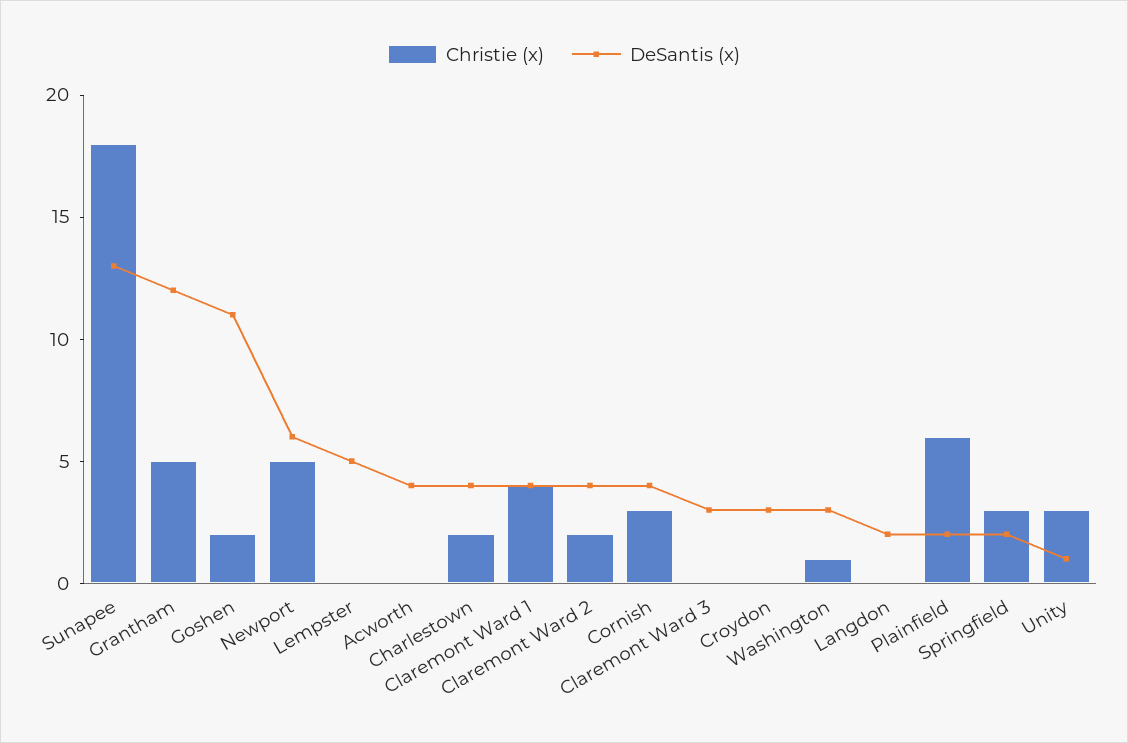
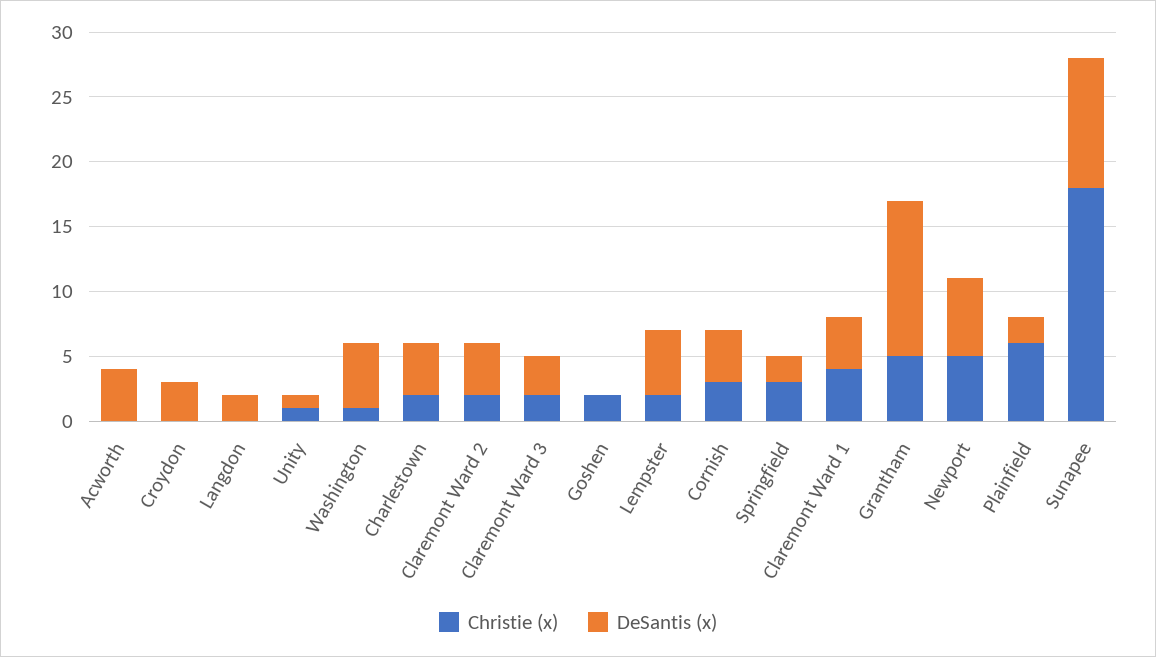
DeSantis (x), Sunapee: 13 -> 10
DeSantis (x), Goshen: 11 -> 0
Christie (x), Lempster: 0 -> 2
Christie (x), Claremont Ward 3: 0 -> 2
DeSantis (x), Washington: 3 -> 5
Christie (x), Unity: 3 -> 1

